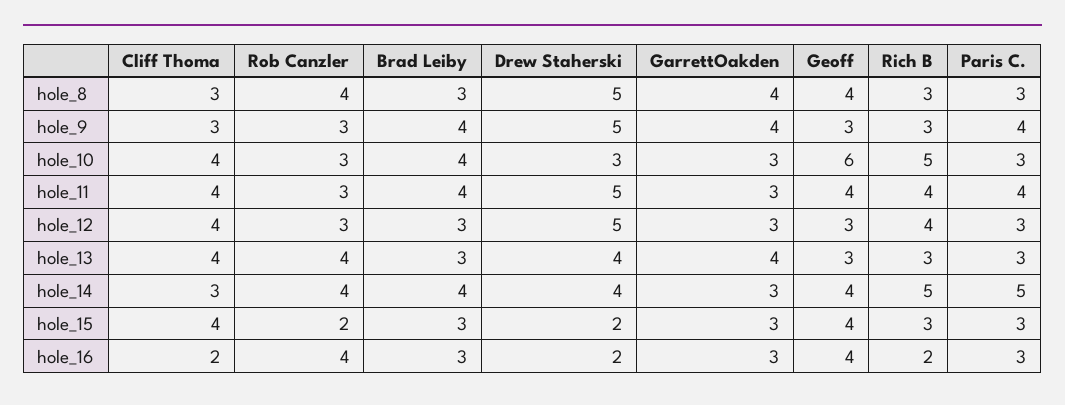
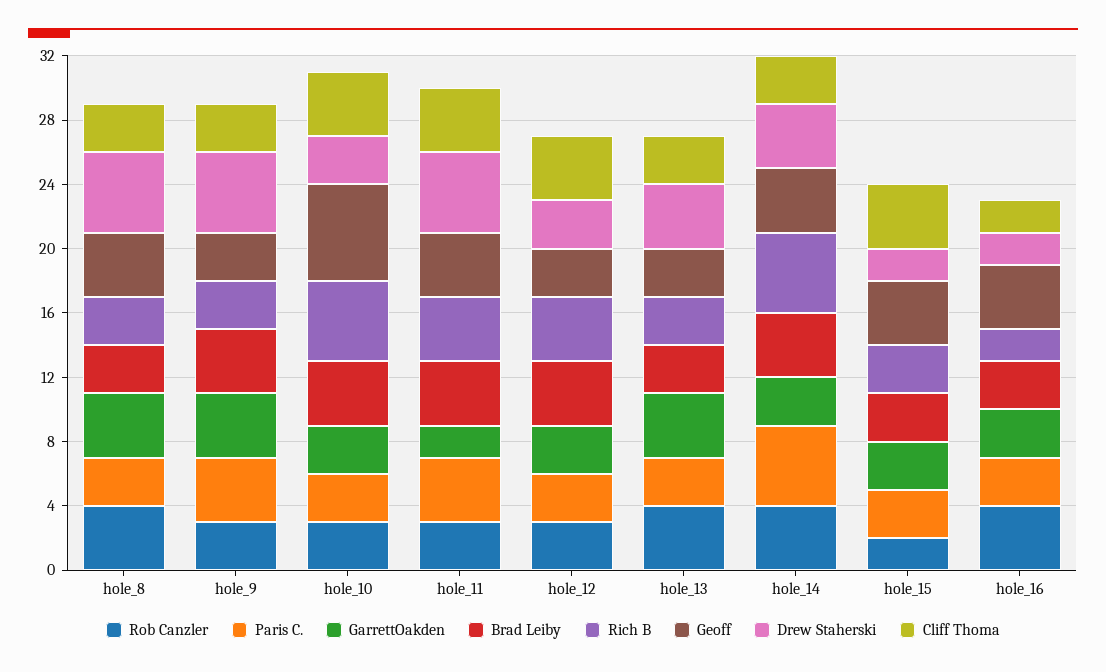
GarrettOakden, hole_11: 3 -> 2
Brad Leiby, hole_12: 3 -> 4
Drew Staherski, hole_12: 5 -> 3
Cliff Thoma, hole_13: 4 -> 3

